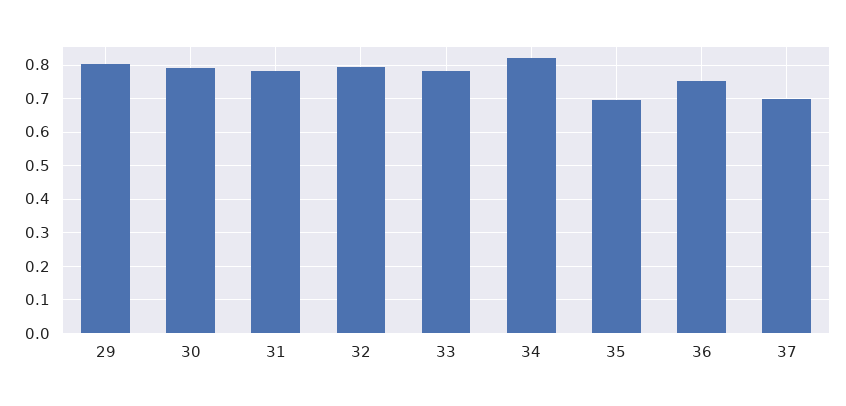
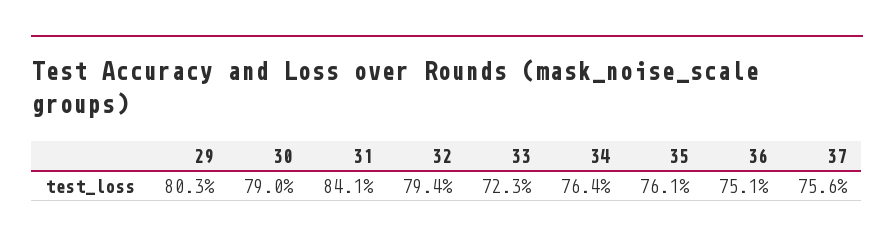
31: 0.78 -> 0.841
33: 0.78 -> 0.723
34: 0.82 -> 0.764
35: 0.7 -> 0.761
37: 0.7 -> 0.756

